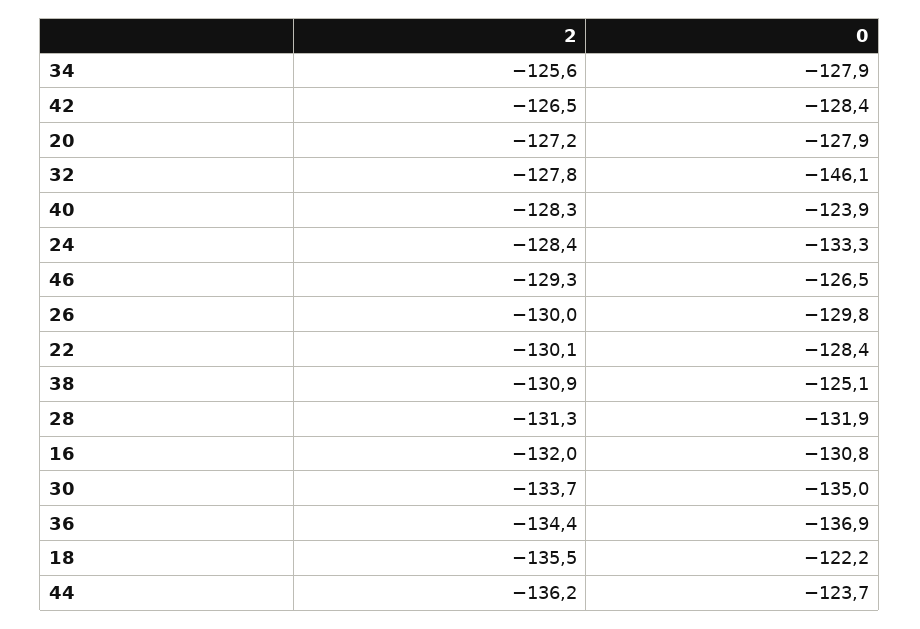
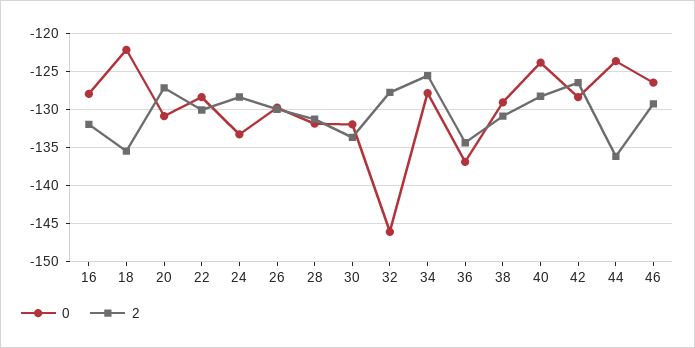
0, 20: -127.9 -> -131
0, 38: -125.1 -> -129
0, 16: -130.8 -> -128
0, 30: -135 -> -132

